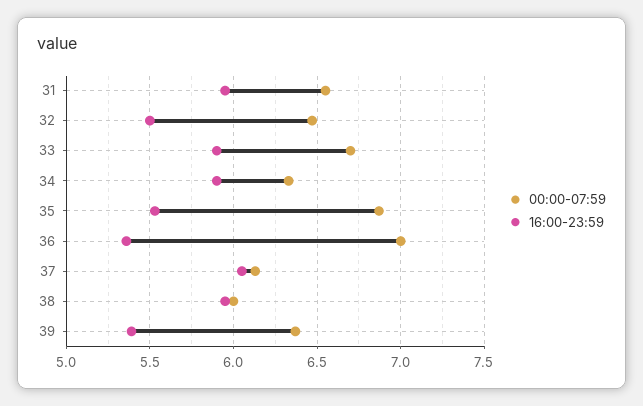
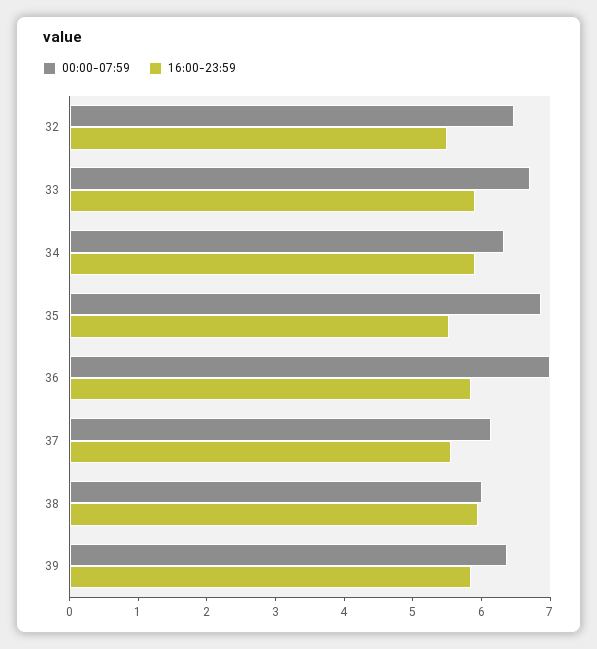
00:00-07:59, 31: 6.55 -> none
16:00-23:59, 31: 5.95 -> none
16:00-23:59, 36: 5.35 -> 5.8
16:00-23:59, 37: 6.05 -> 5.6
16:00-23:59, 39: 5.4 -> 5.8

